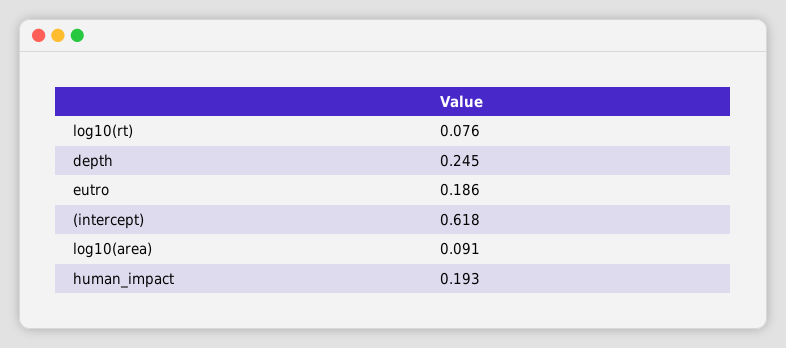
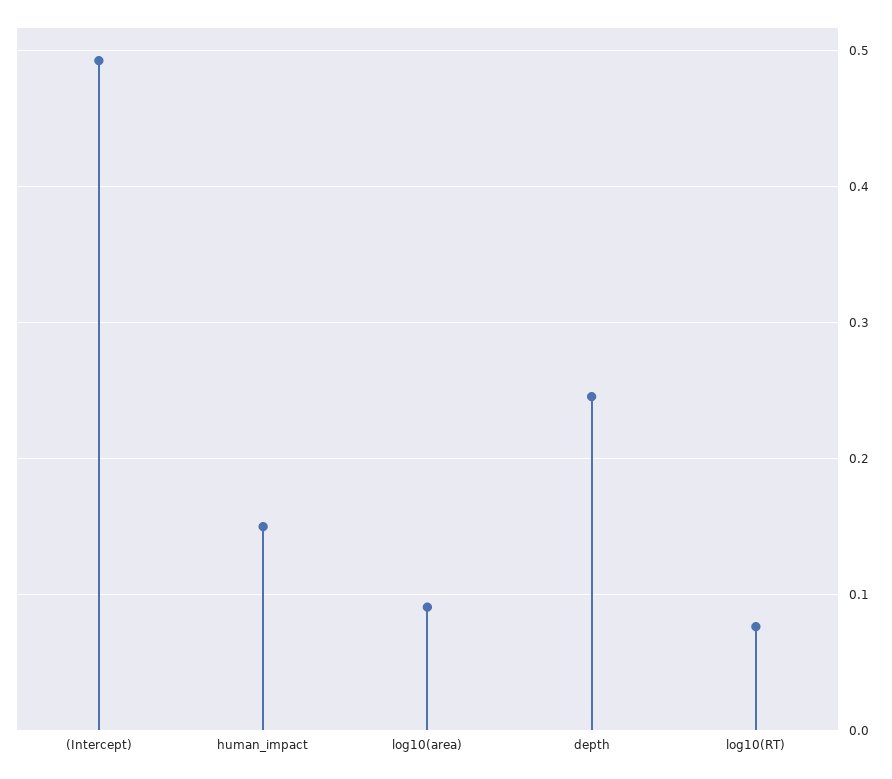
eutro: 0.186 -> none
(intercept): 0.618 -> 0.49
human_impact: 0.193 -> 0.15

